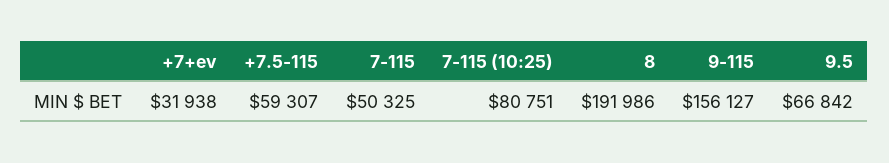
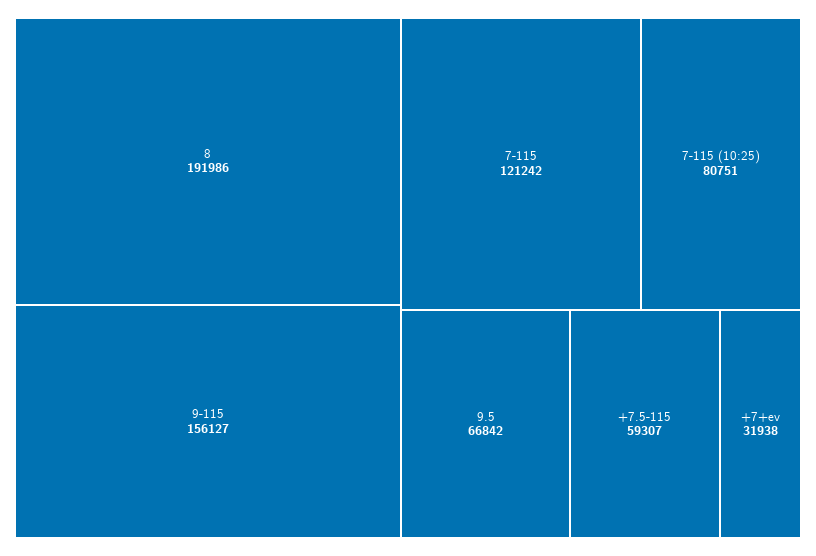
7-115: 50325 -> 121242

